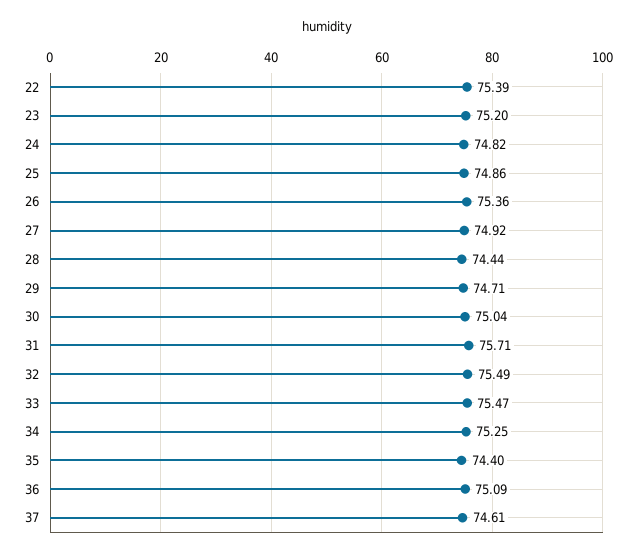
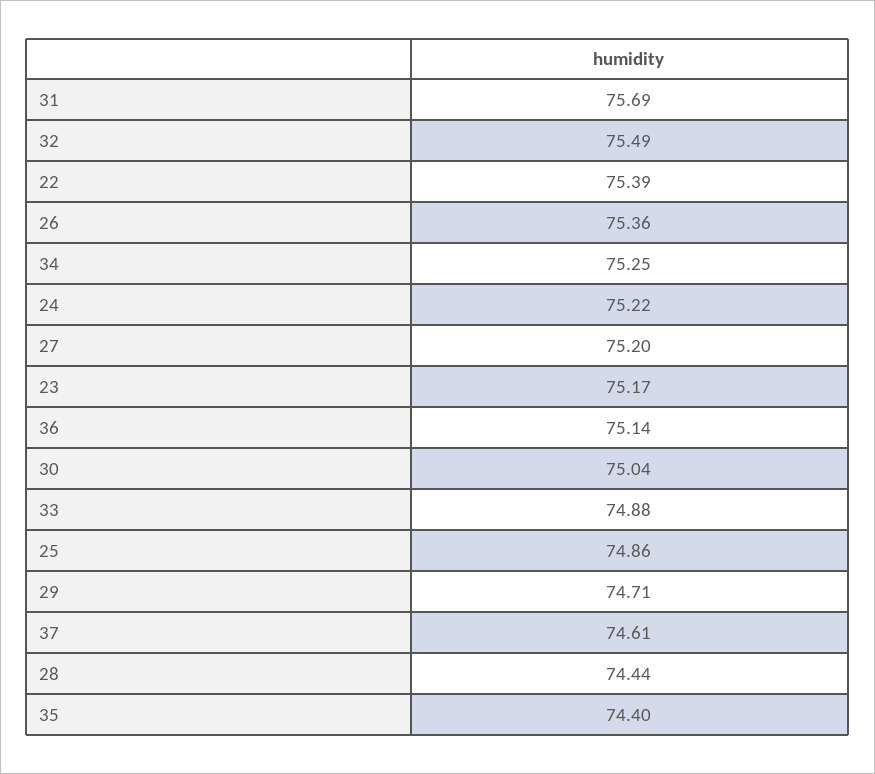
23: 75.2 -> 75.17
24: 74.82 -> 75.22
27: 74.92 -> 75.2
31: 75.71 -> 75.69
33: 75.47 -> 74.88
36: 75.09 -> 75.14

